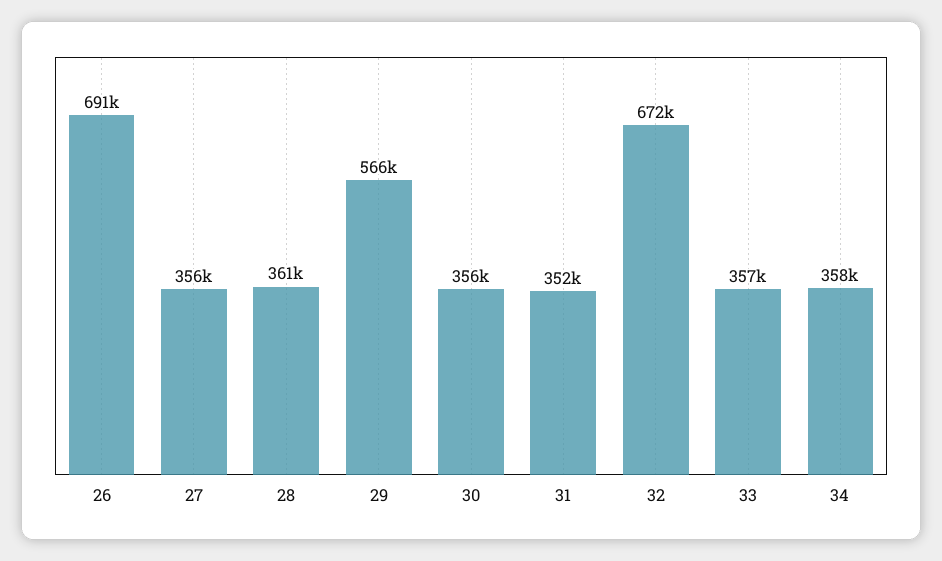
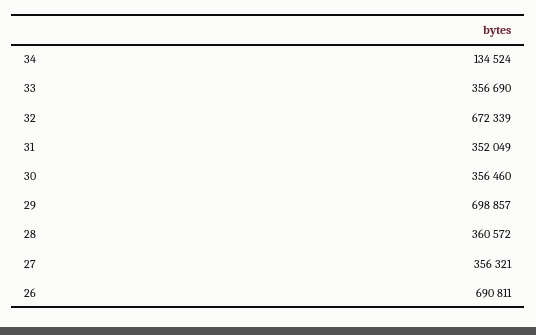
29: 566000 -> 698857
34: 358000 -> 134524

